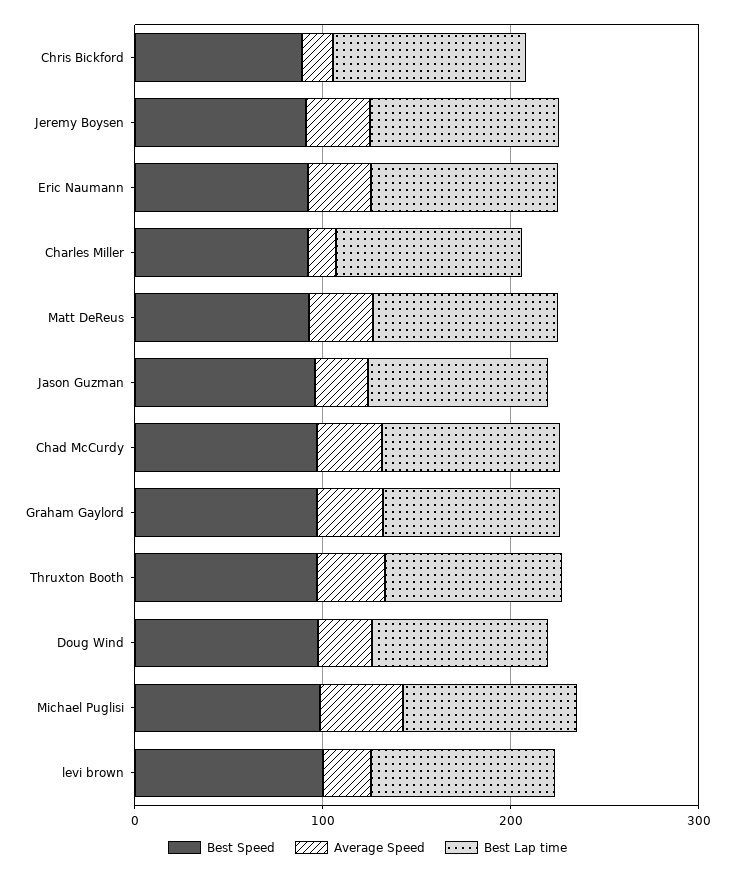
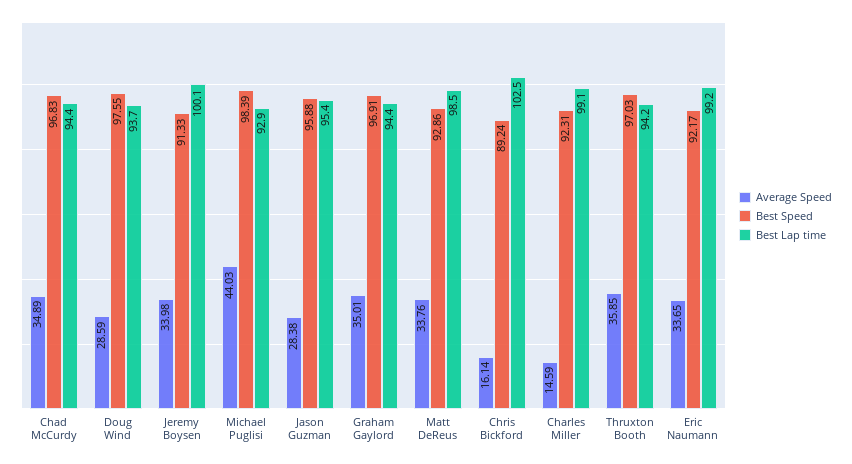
Best Speed, levi brown: 100 -> none
Average Speed, levi brown: 20 -> none
Best Lap time, levi brown: 100 -> none

